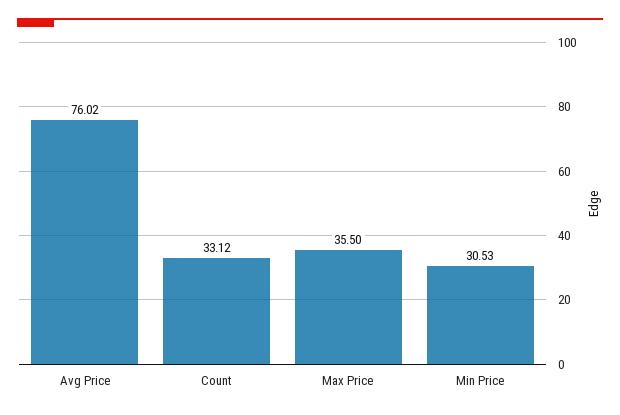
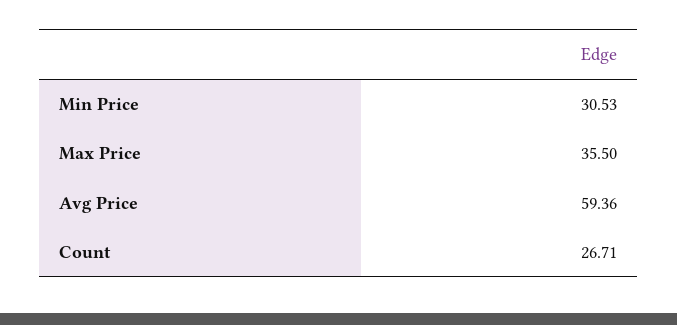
Avg Price: 76.02 -> 59.36
Count: 33.12 -> 26.71

